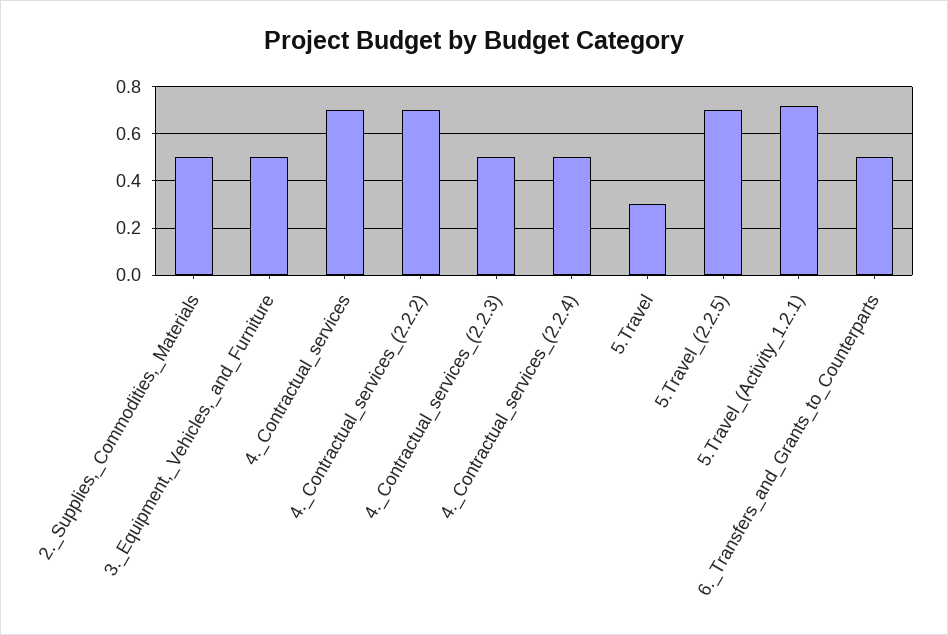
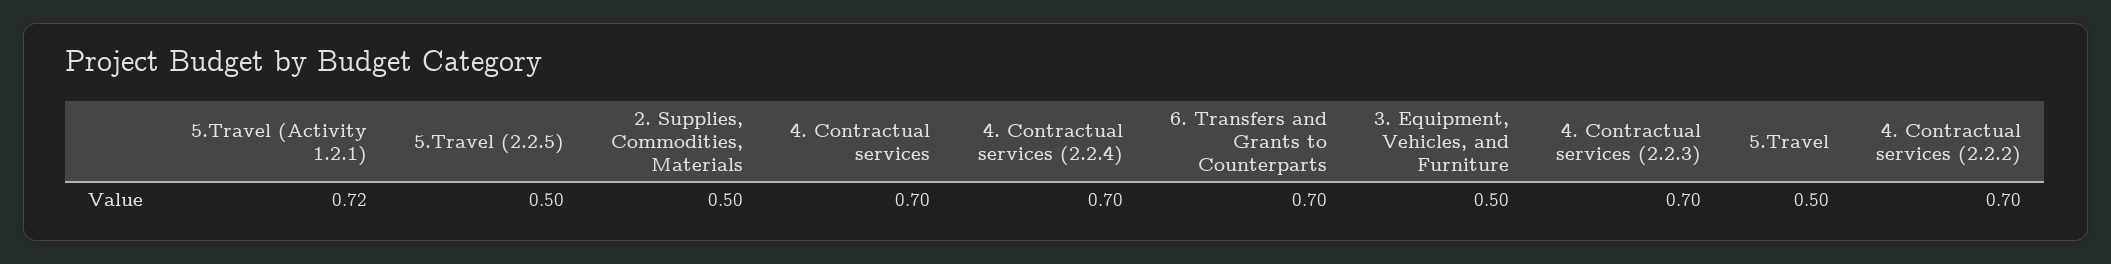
4._Contractual_services_(2.2.3): 0.5 -> 0.7
4._Contractual_services_(2.2.4): 0.5 -> 0.7
5.Travel: 0.3 -> 0.5
5.Travel_(2.2.5): 0.7 -> 0.5
6._Transfers_and_Grants_to_Counterparts: 0.5 -> 0.7

